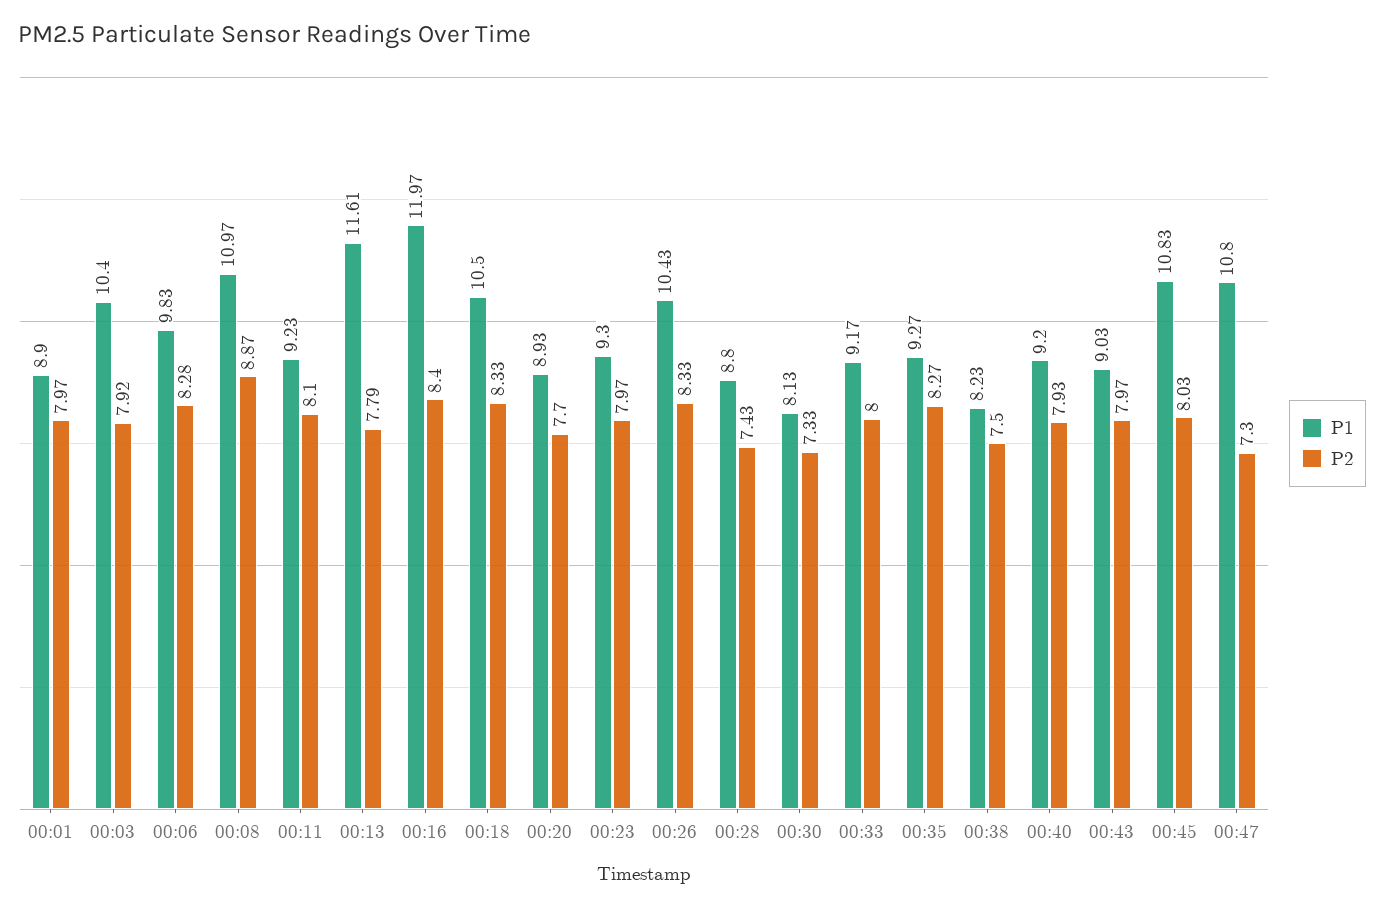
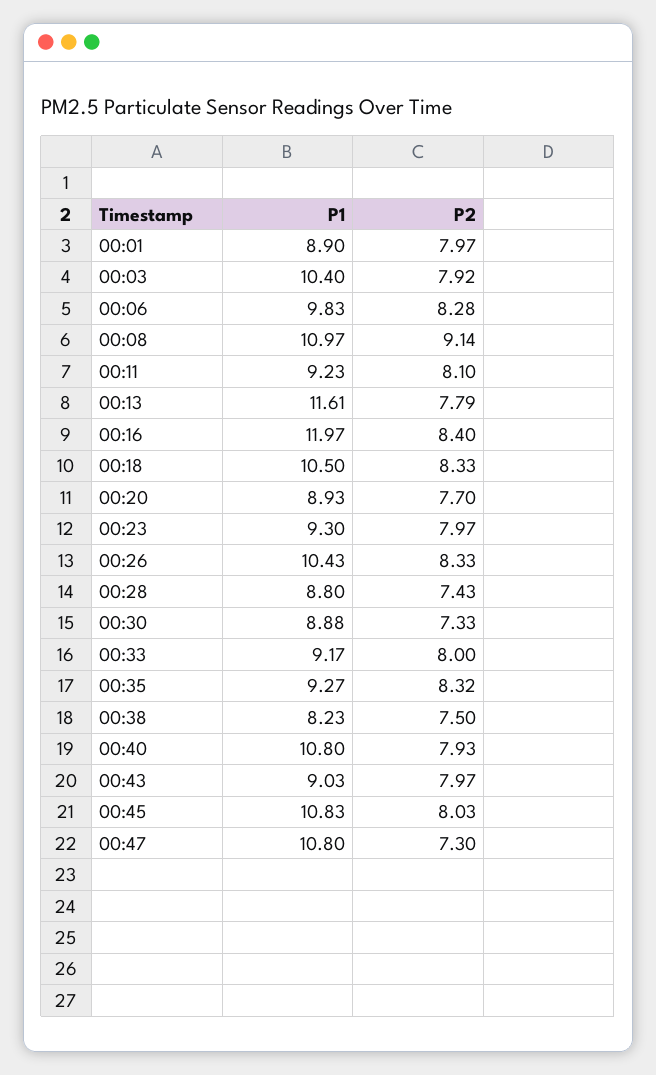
P2, 00:08: 8.87 -> 9.14
P1, 00:30: 8.13 -> 8.88
P2, 00:35: 8.27 -> 8.32
P1, 00:40: 9.2 -> 10.8

